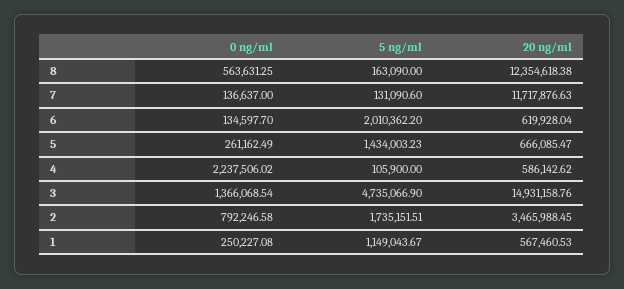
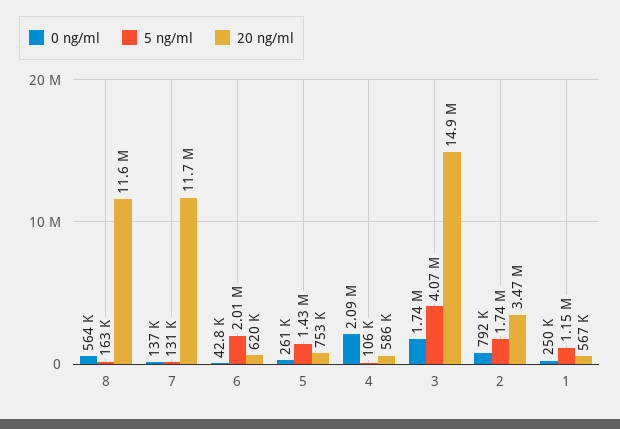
20 ng/ml, 8: 12354618.38 -> 11600000
0 ng/ml, 6: 134597.7 -> 42800
20 ng/ml, 5: 666085.47 -> 753000
0 ng/ml, 4: 2237506.02 -> 2090000
0 ng/ml, 3: 1366068.54 -> 1740000
5 ng/ml, 3: 4735066.9 -> 4070000

